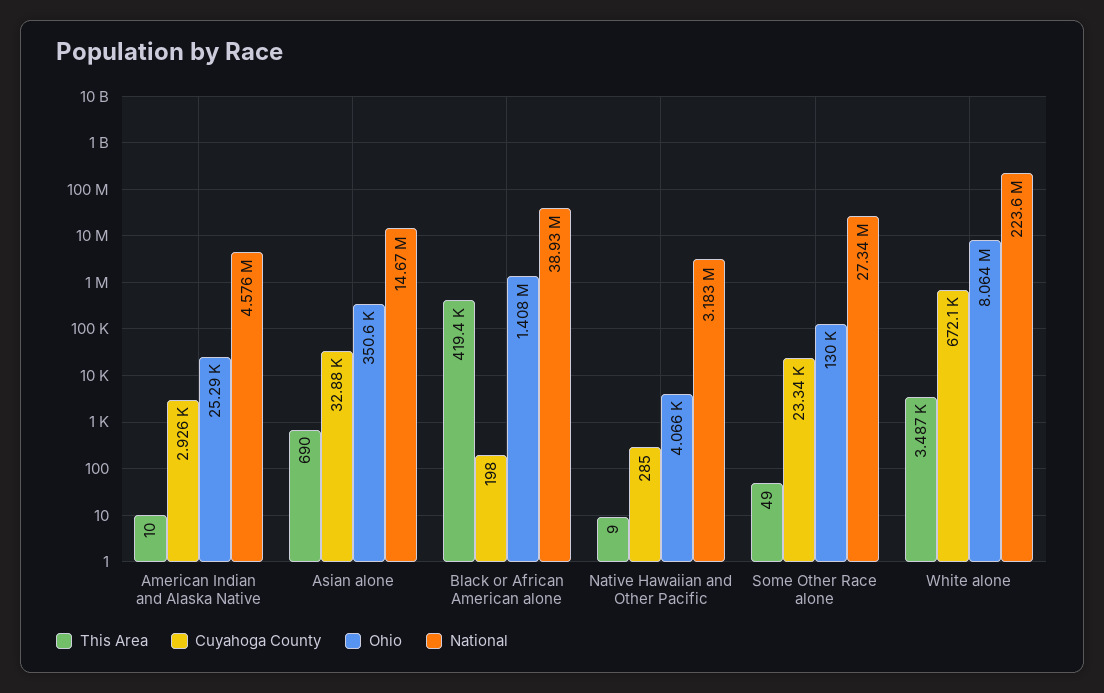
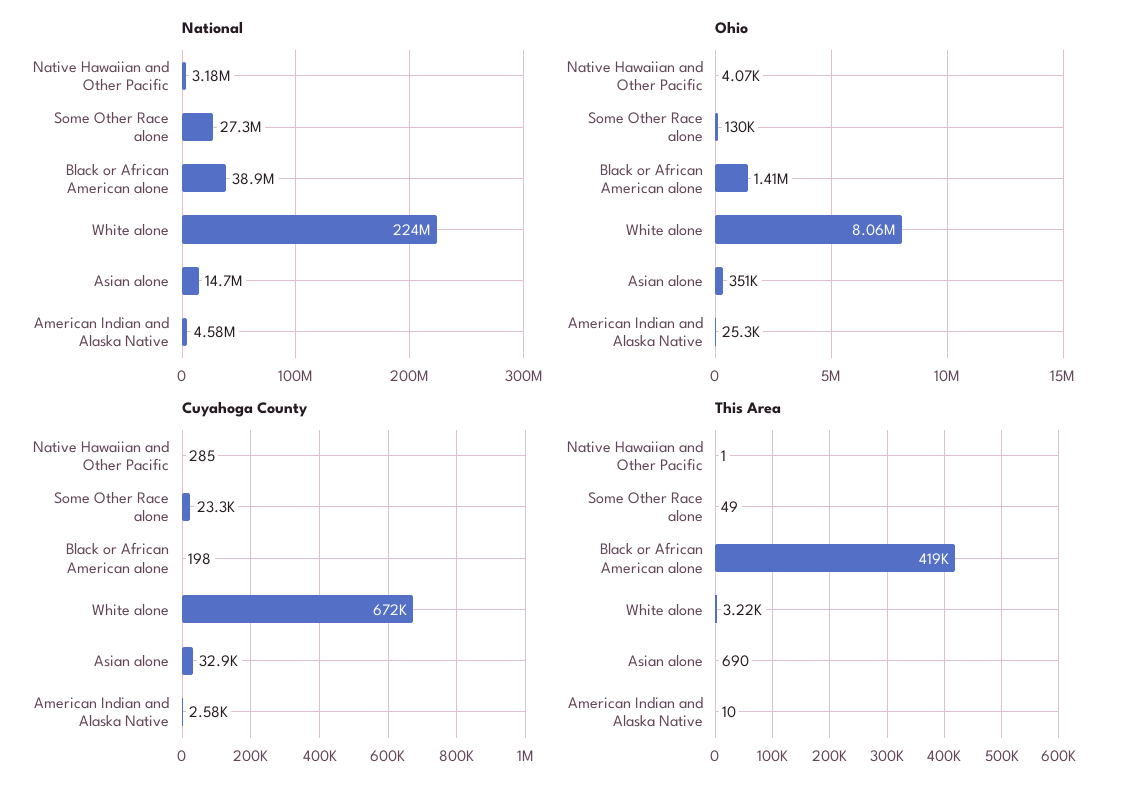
Cuyahoga County, American Indian and Alaska Native: 2926 -> 2580
This Area, Native Hawaiian and Other Pacific: 9 -> 1
This Area, White alone: 3487 -> 3220

